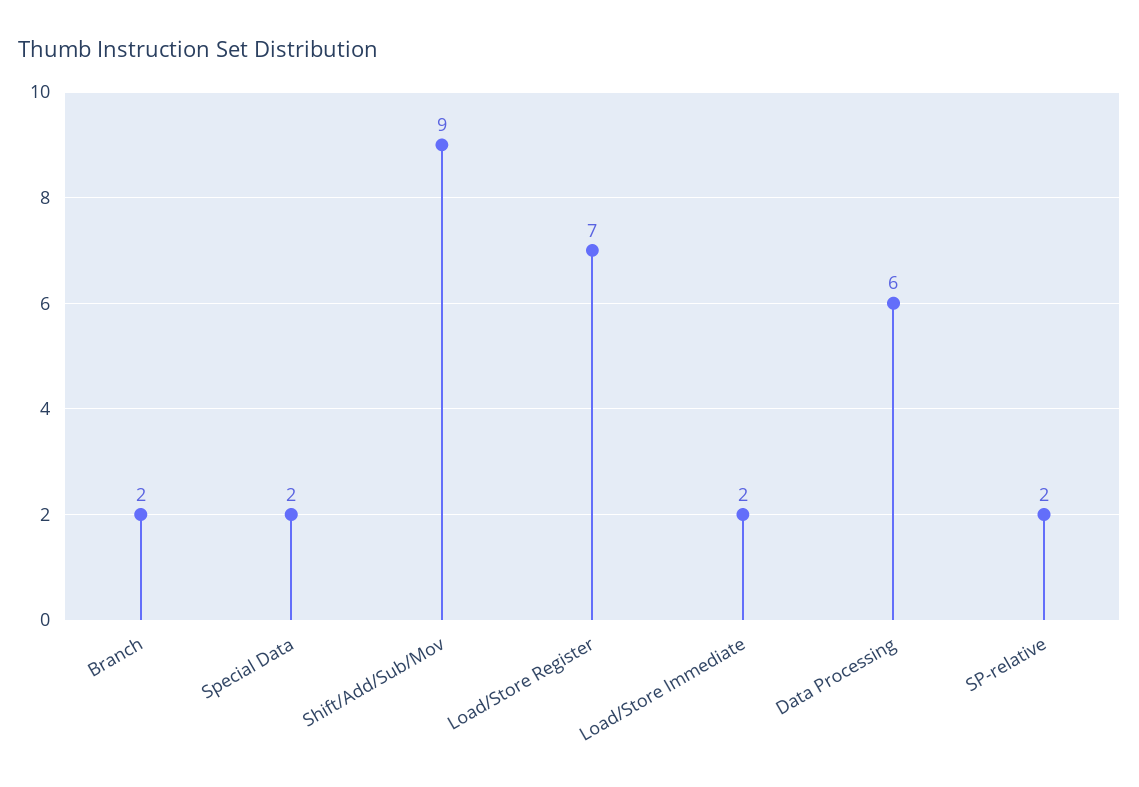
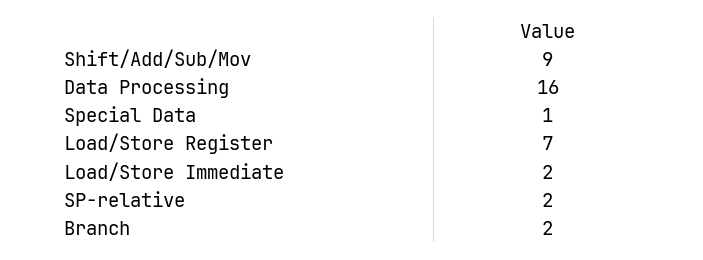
Special Data: 2 -> 1
Data Processing: 6 -> 16

